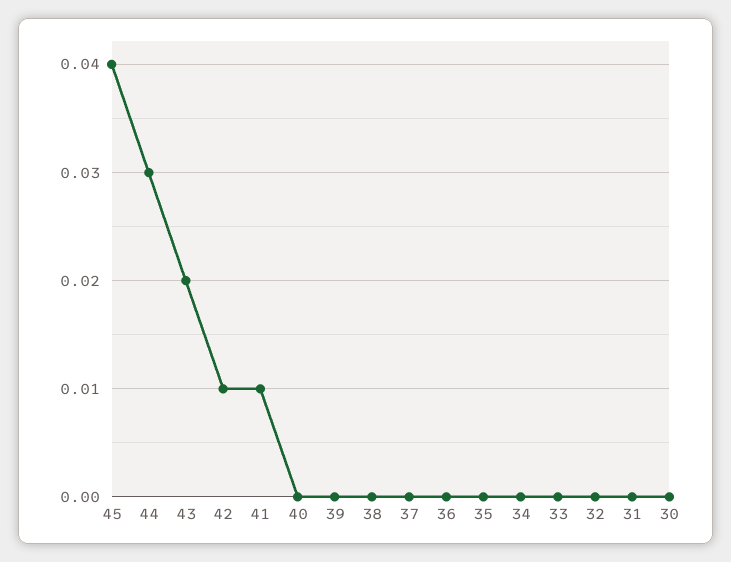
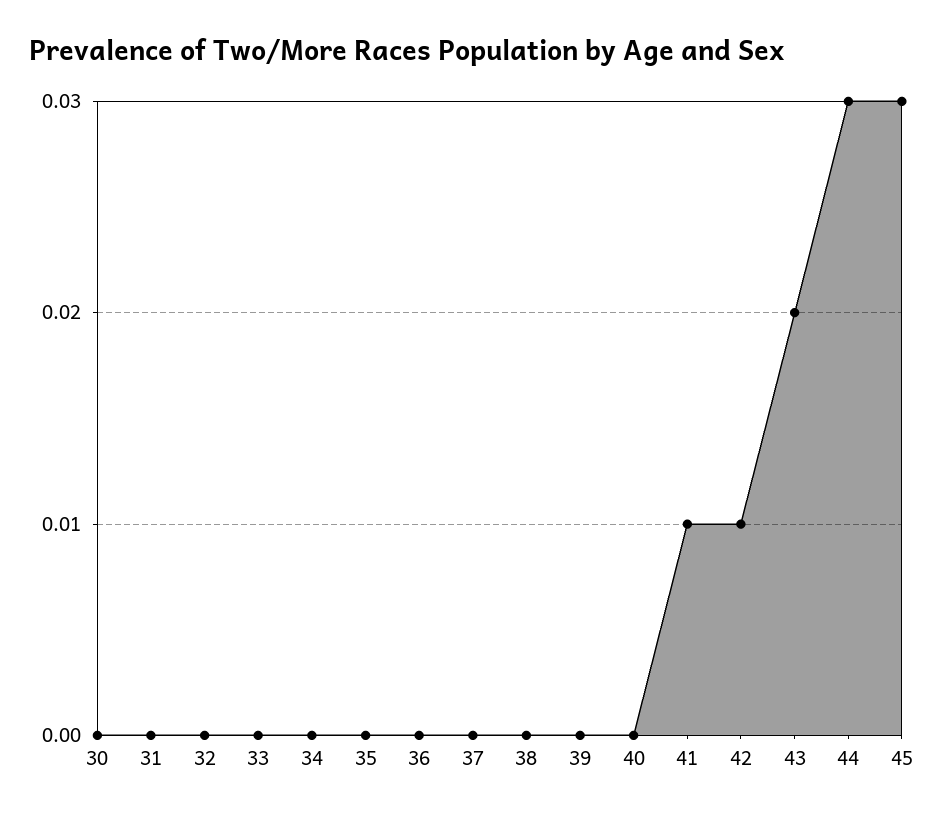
45: 0.04 -> 0.03

